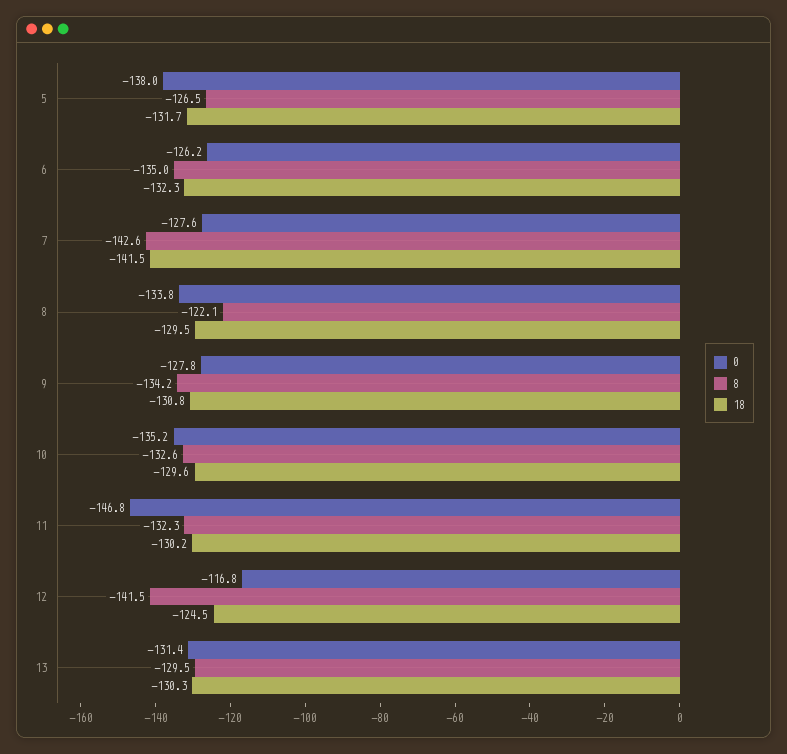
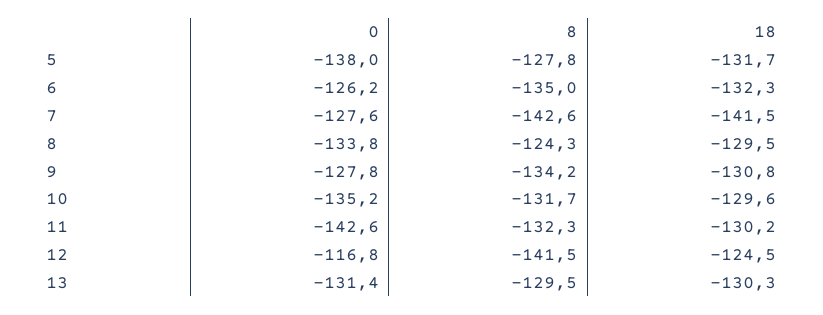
8, 5: -126.5 -> -127.8
8, 8: -122.1 -> -124.3
8, 10: -132.6 -> -131.7
0, 11: -146.8 -> -142.6

